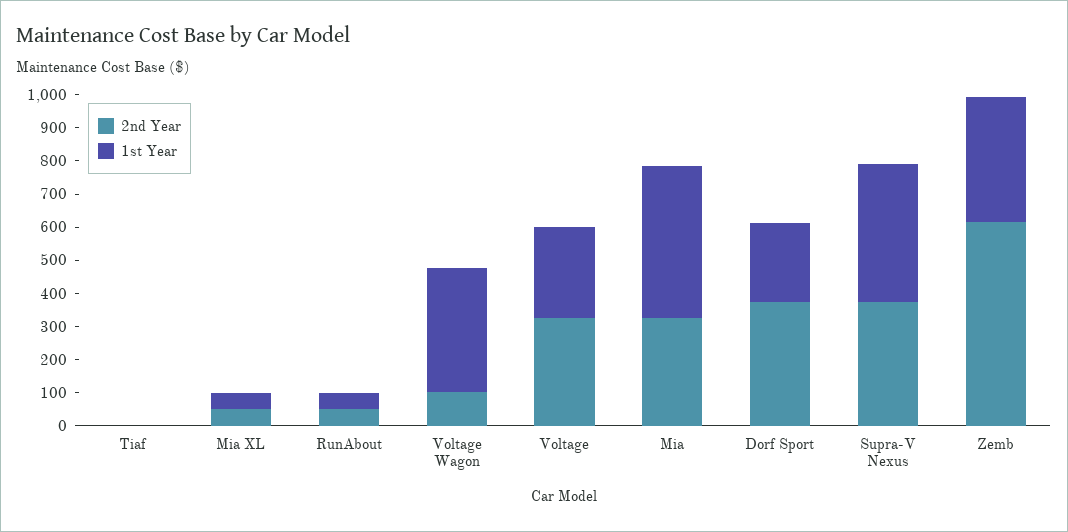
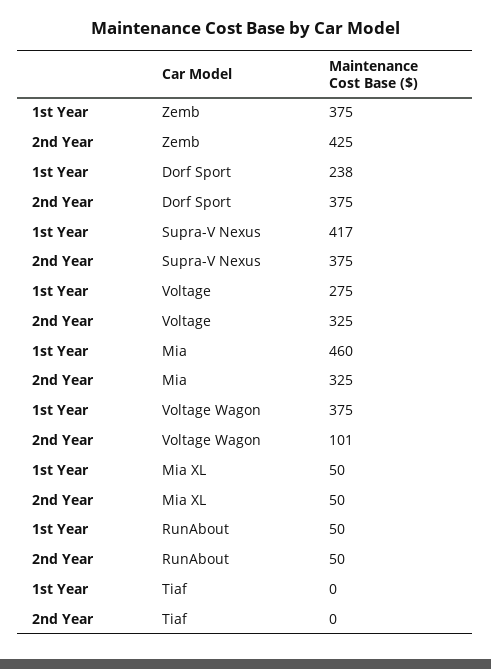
2nd Year, Zemb: 625 -> 425

